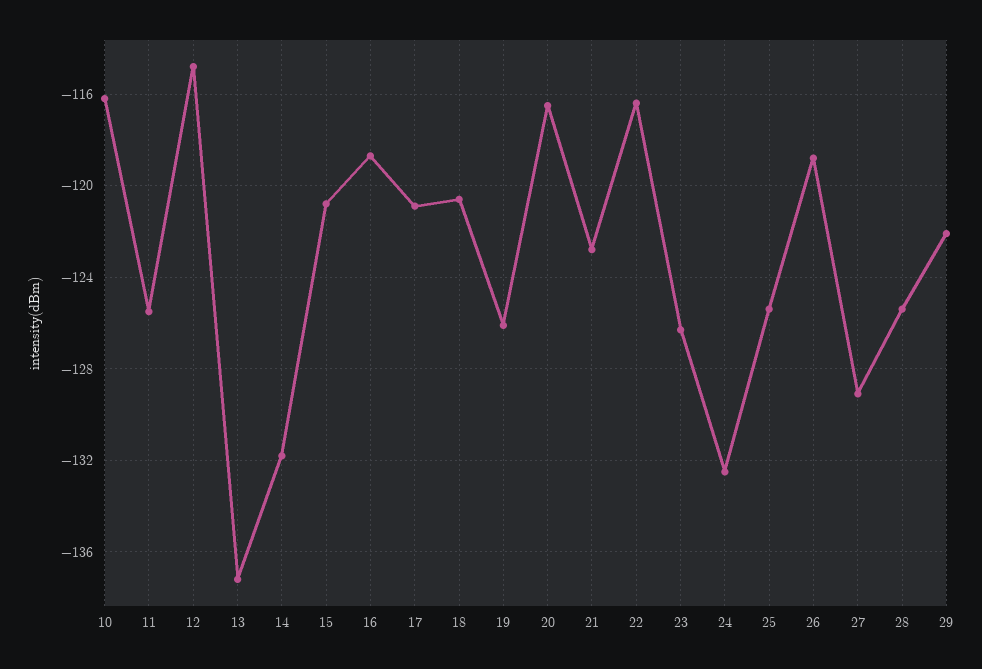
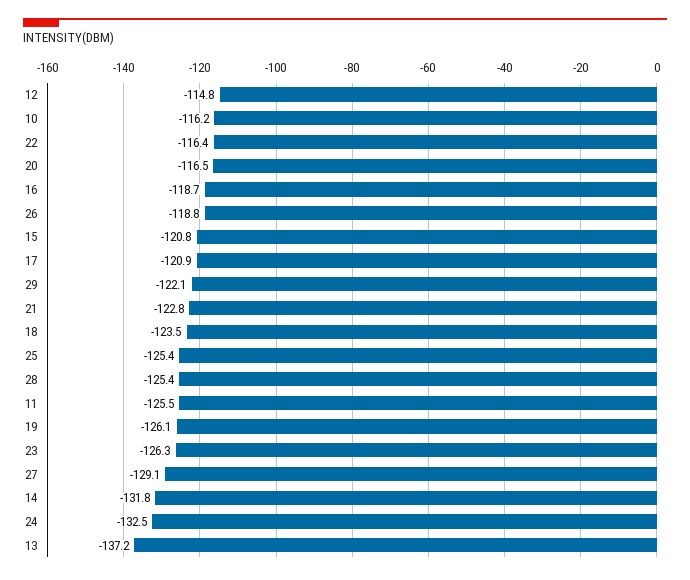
18: -120.5 -> -123.5

